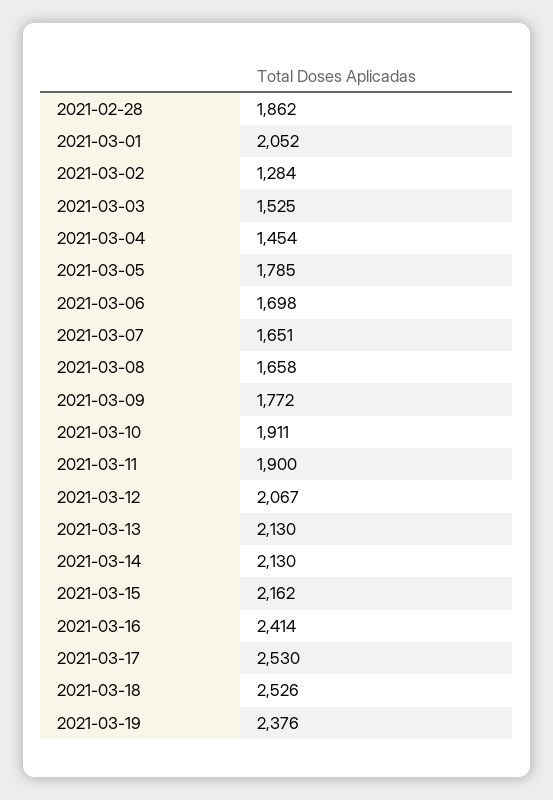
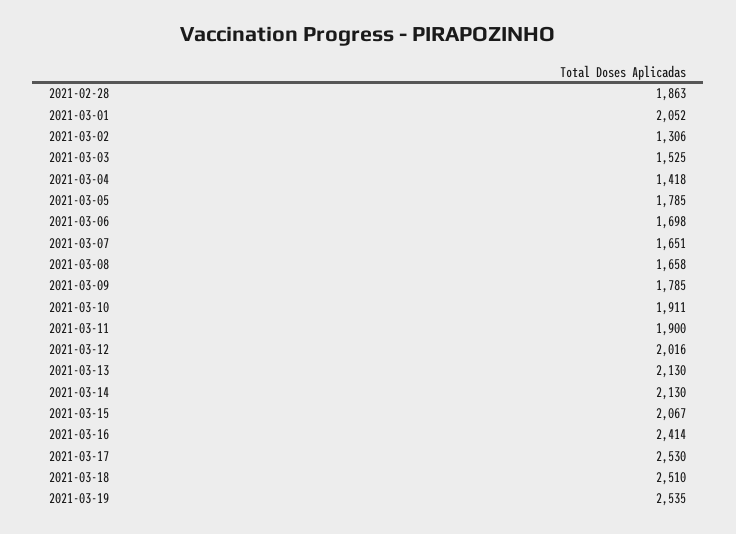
2021-02-28: 1862 -> 1863
2021-03-02: 1284 -> 1306
2021-03-04: 1454 -> 1418
2021-03-09: 1772 -> 1785
2021-03-12: 2067 -> 2016
2021-03-15: 2162 -> 2067
2021-03-18: 2526 -> 2510
2021-03-19: 2376 -> 2535

